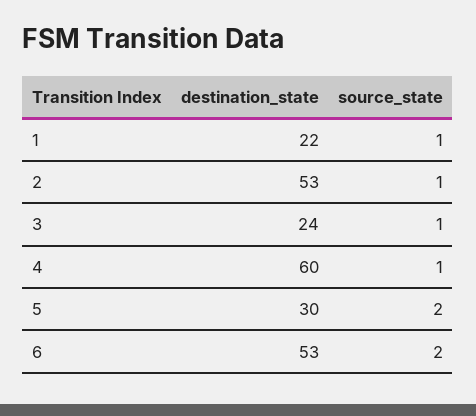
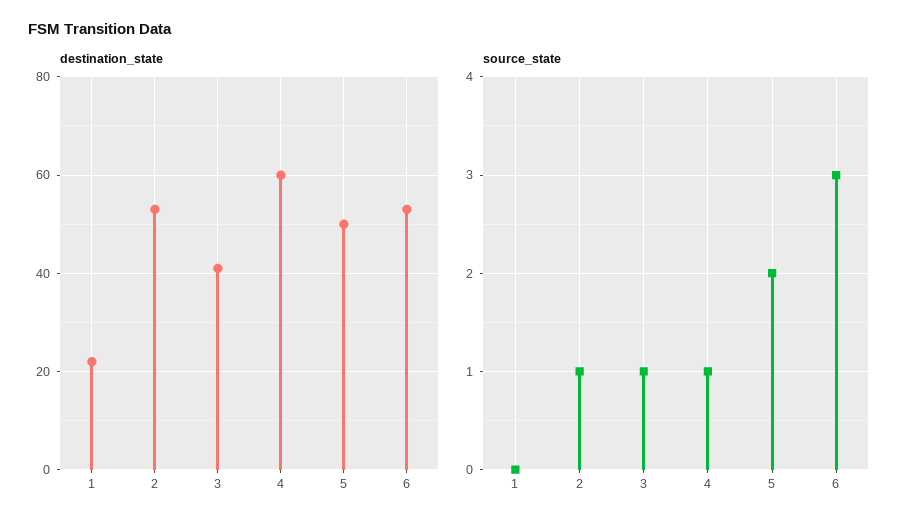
source_state, 1: 1 -> 0
destination_state, 3: 24 -> 40
destination_state, 5: 30 -> 50
source_state, 6: 2 -> 3

